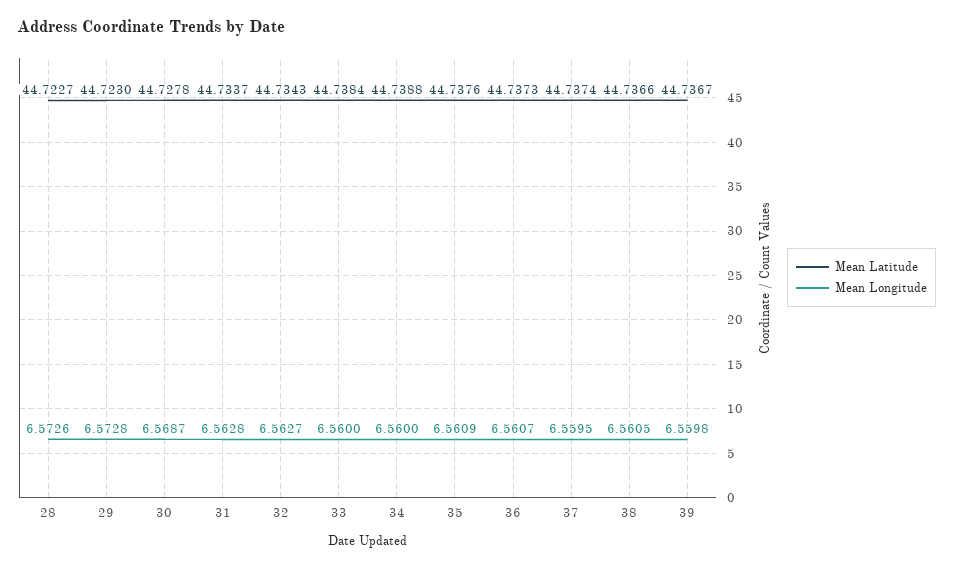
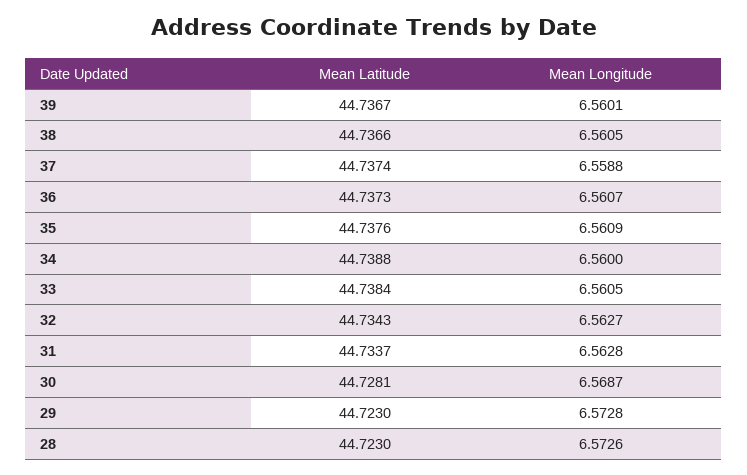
Mean Latitude, 28: 44.7227 -> 44.723
Mean Latitude, 30: 44.7278 -> 44.7281
Mean Longitude, 33: 6.56 -> 6.5605
Mean Longitude, 37: 6.5595 -> 6.5588
Mean Longitude, 39: 6.5598 -> 6.5601

